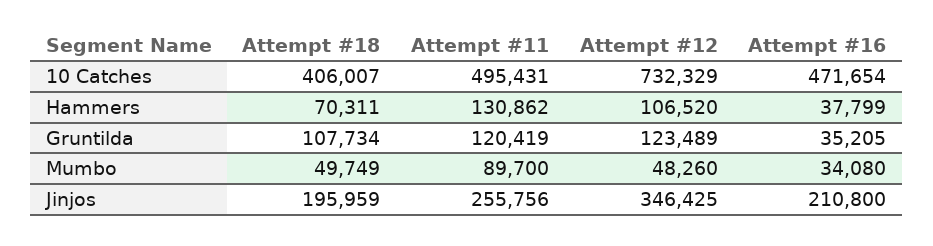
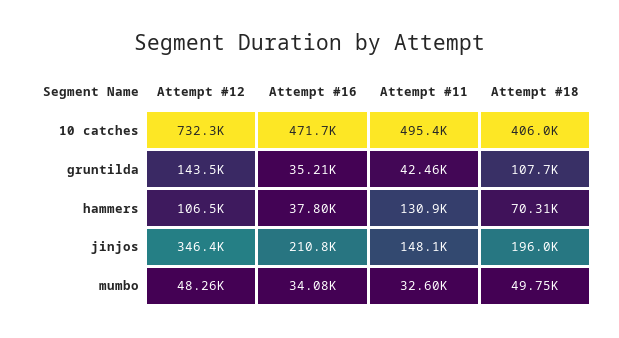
Attempt #11, Gruntilda: 120419 -> 42460
Attempt #12, Gruntilda: 123489 -> 143500
Attempt #11, Mumbo: 89700 -> 32600
Attempt #11, Jinjos: 255756 -> 148100

